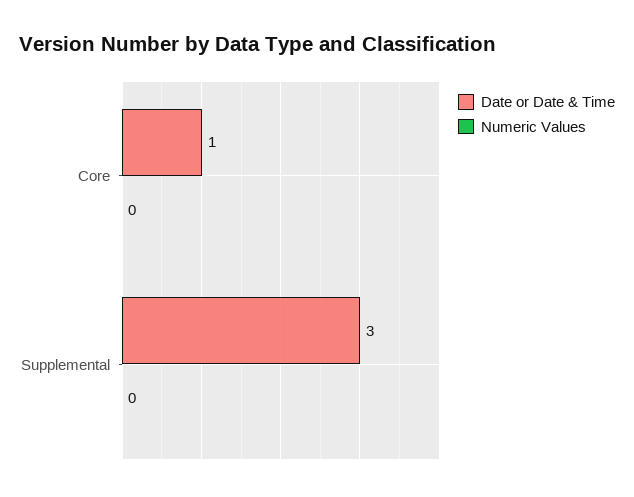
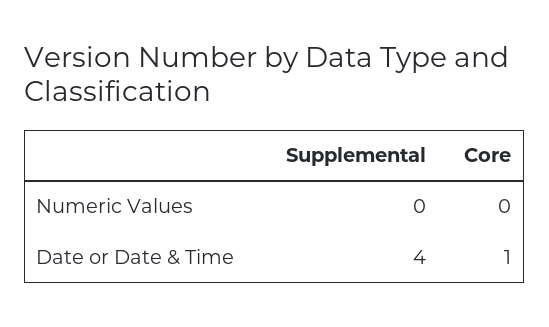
Date or Date & Time, Supplemental: 3 -> 4

